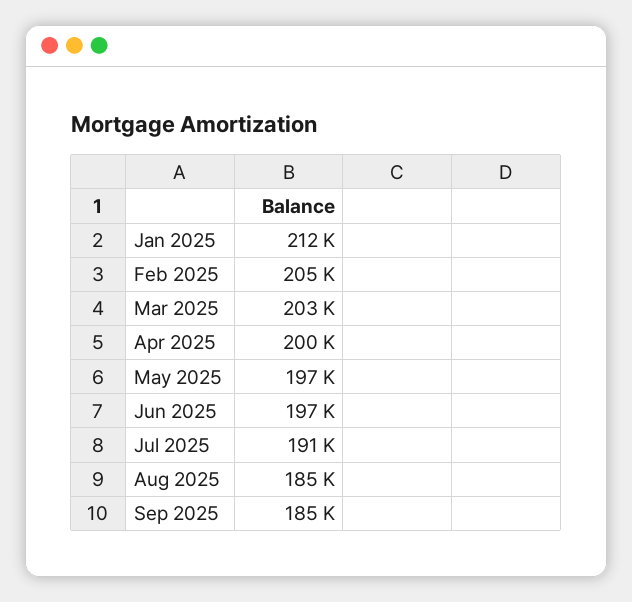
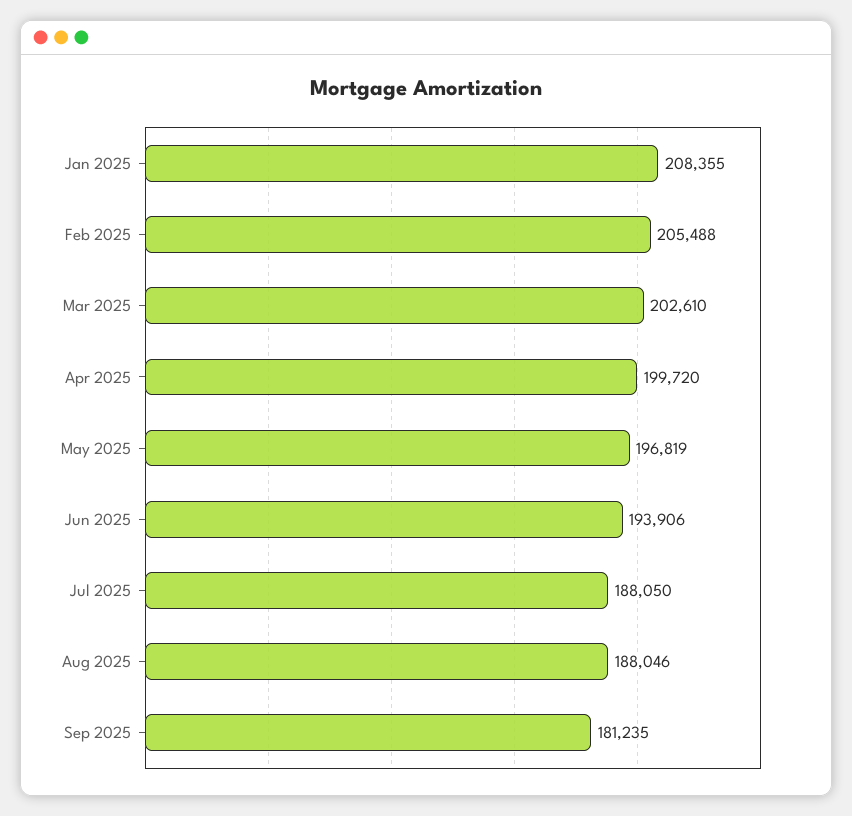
Jan 2025: 212000 -> 208355
Jun 2025: 197000 -> 193906
Jul 2025: 191000 -> 188050
Aug 2025: 185000 -> 188046
Sep 2025: 185000 -> 181235

